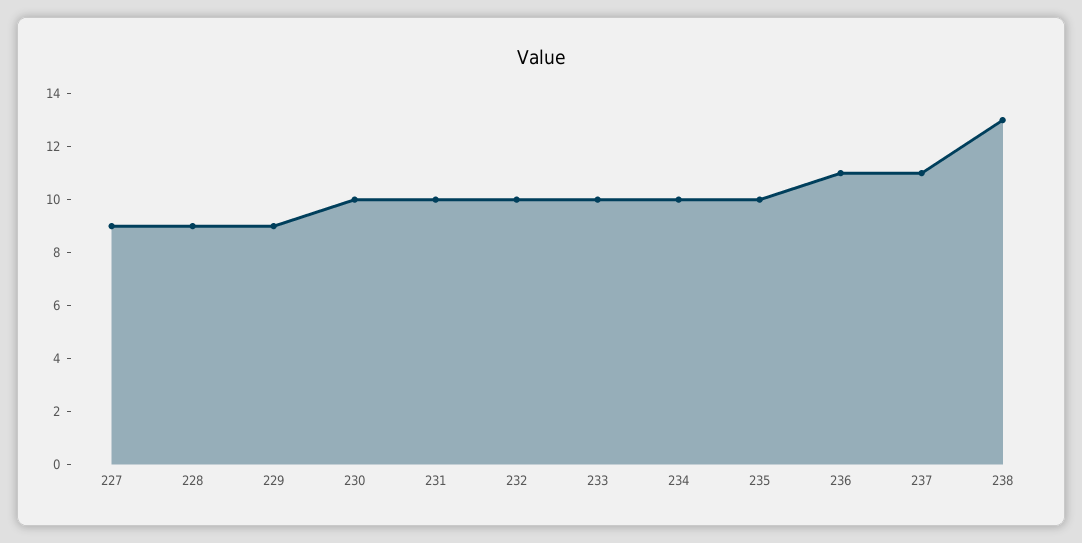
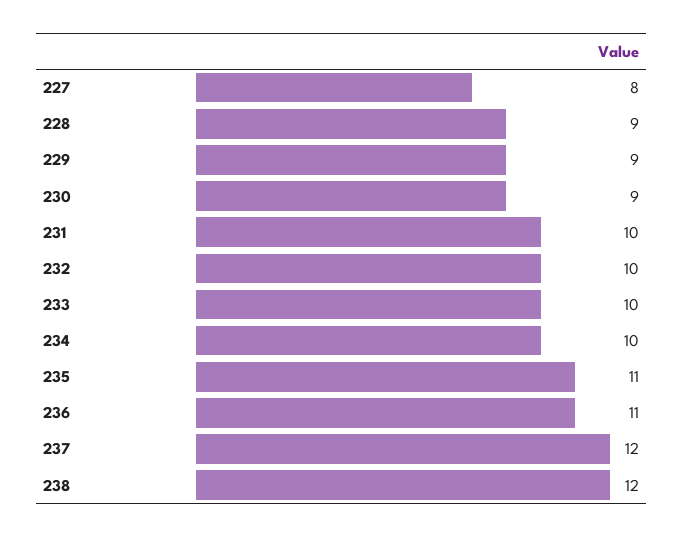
227: 9 -> 8
230: 10 -> 9
235: 10 -> 11
237: 11 -> 12
238: 13 -> 12

